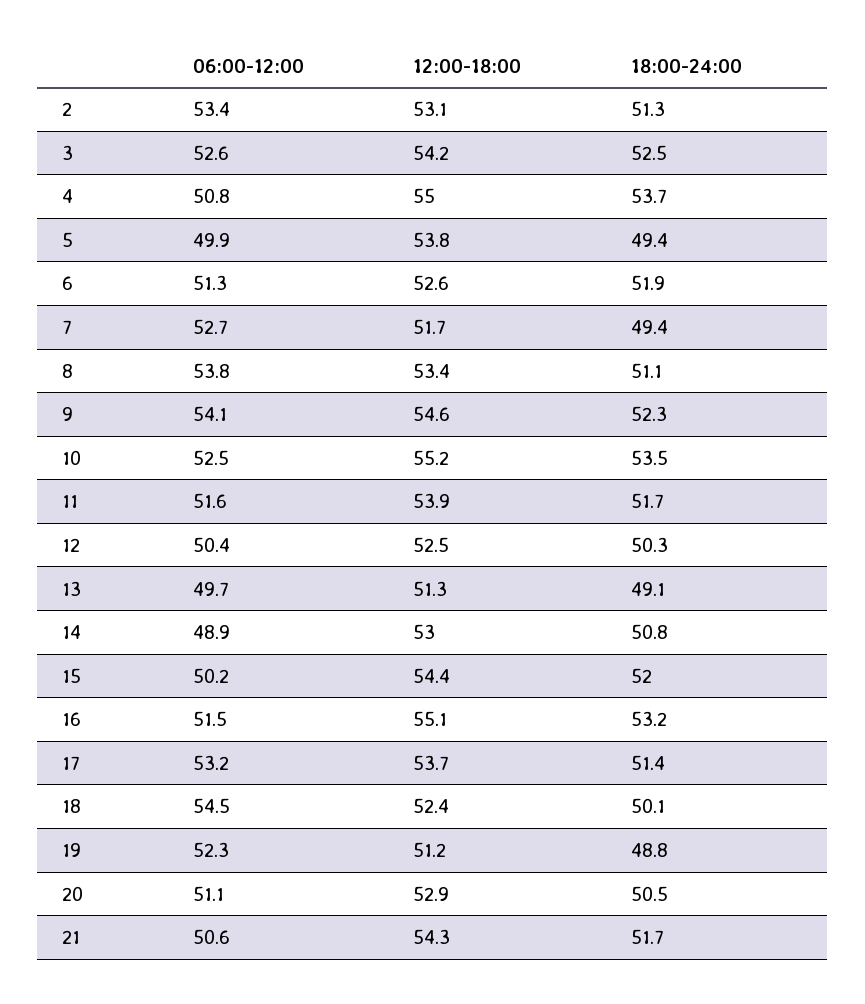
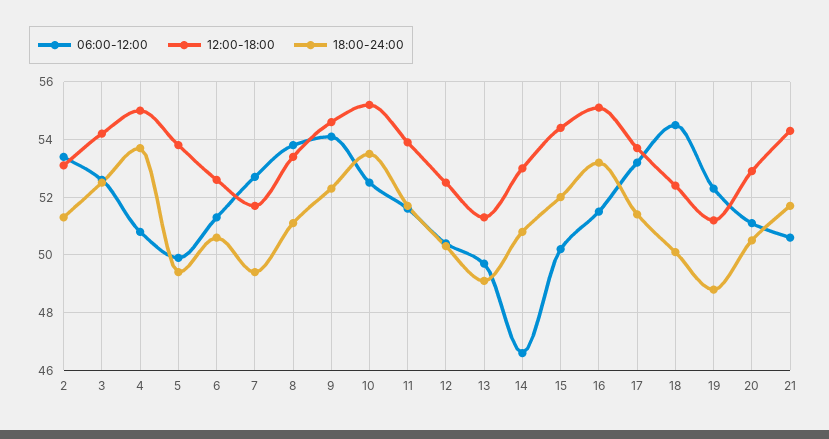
18:00-24:00, 6: 51.9 -> 50.5
06:00-12:00, 14: 48.9 -> 46.5

